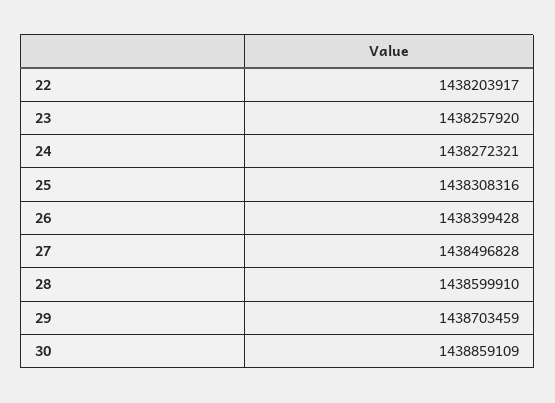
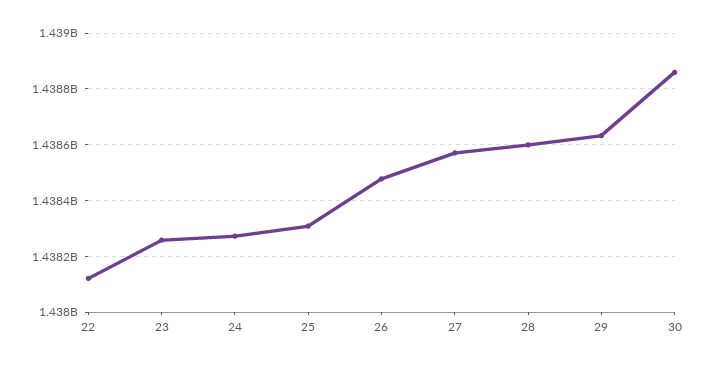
22: 1438203917 -> 1438125000
26: 1438399428 -> 1438475000
27: 1438496828 -> 1438575000
29: 1438703459 -> 1438625000

